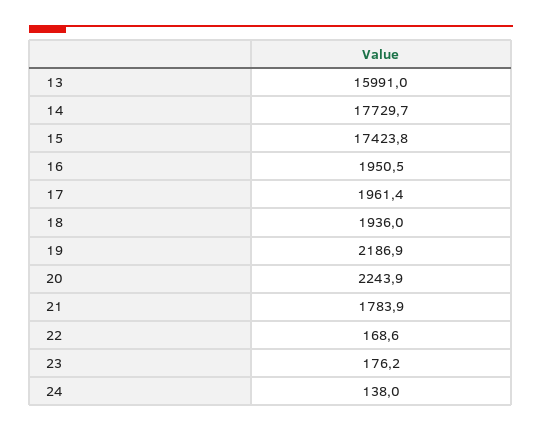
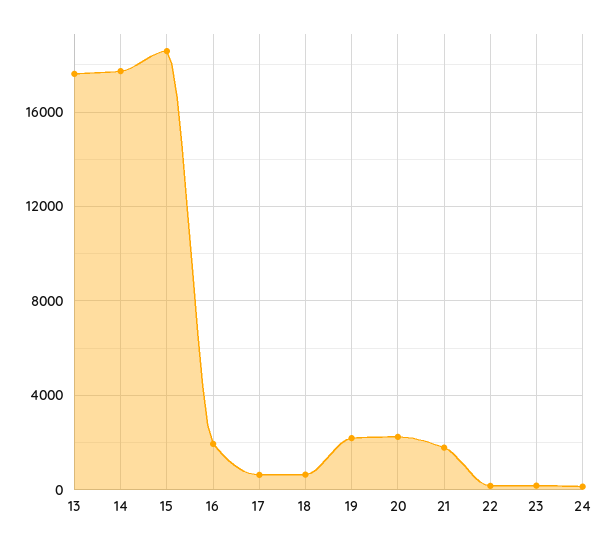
13: 15991 -> 17500
15: 17423.8 -> 18500
17: 1961.4 -> 500
18: 1936 -> 500

